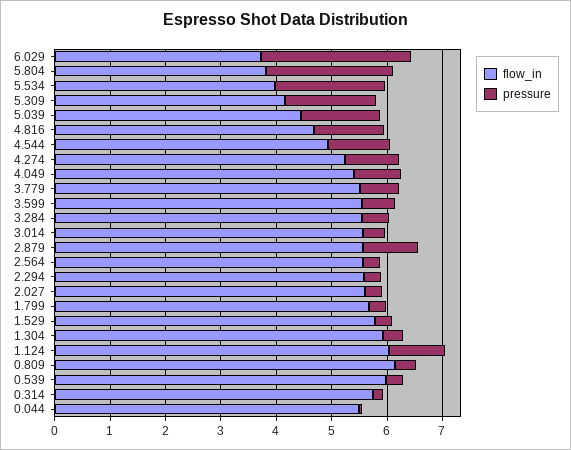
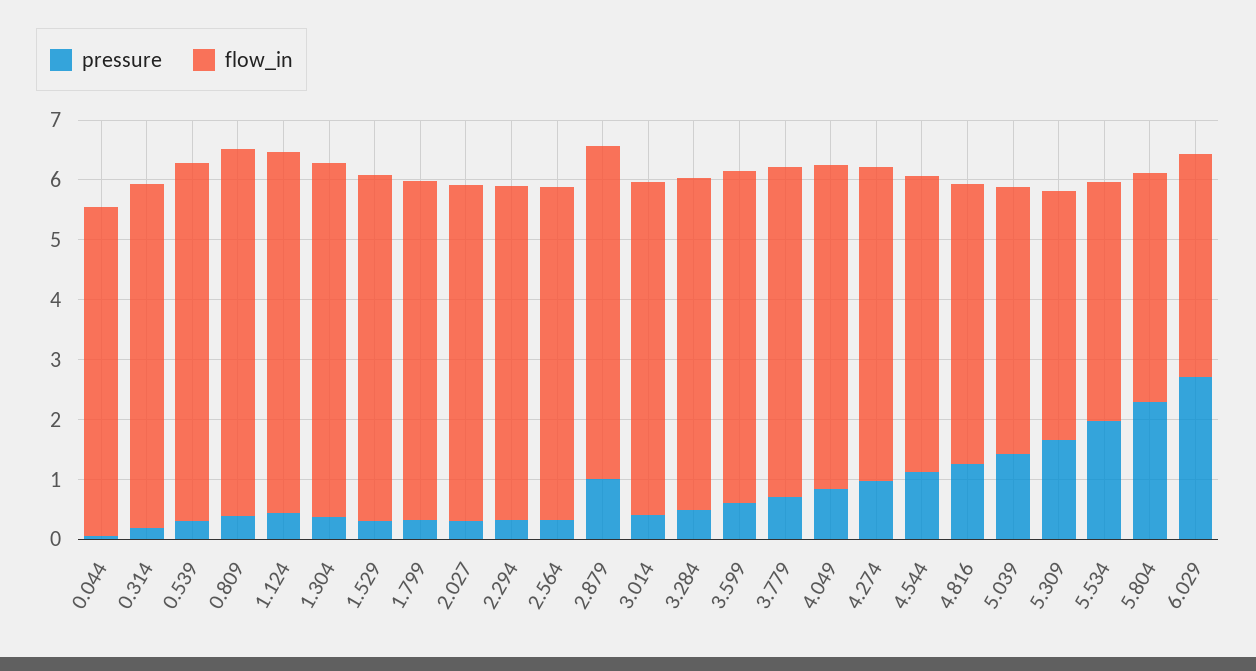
pressure, 1.124: 1 -> 0.4

